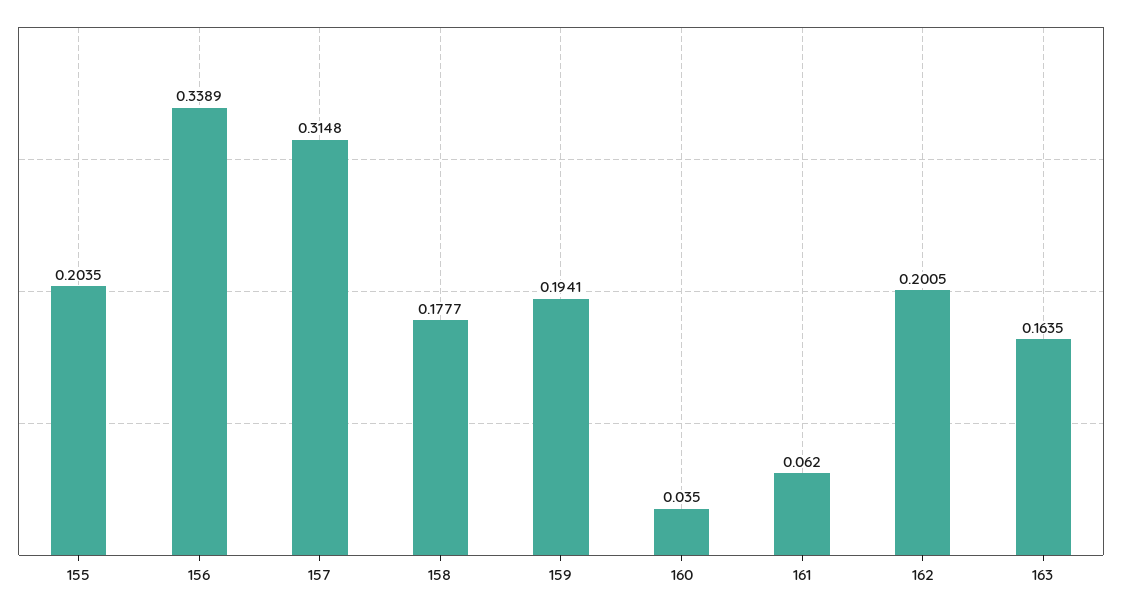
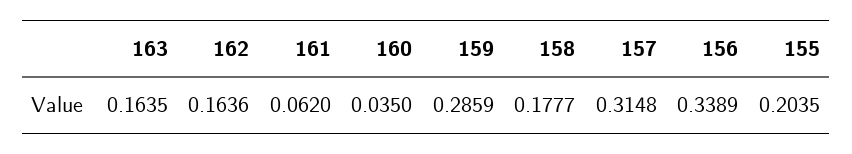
159: 0.1941 -> 0.2859
162: 0.2005 -> 0.1636

